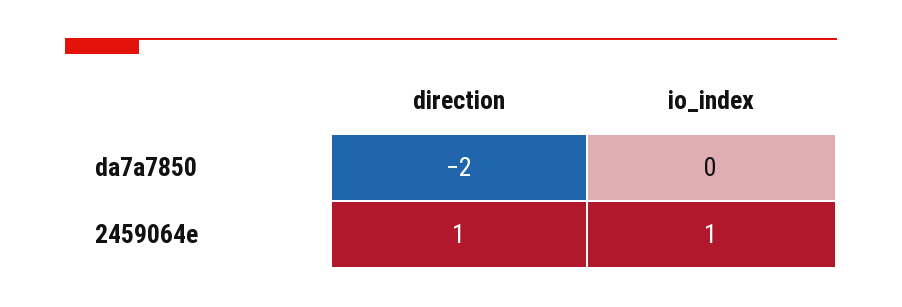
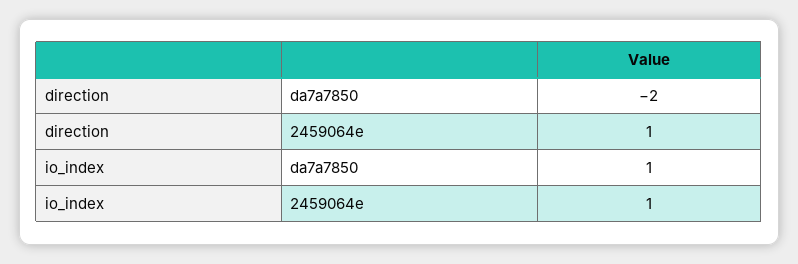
io_index, da7a7850: 0 -> 1

